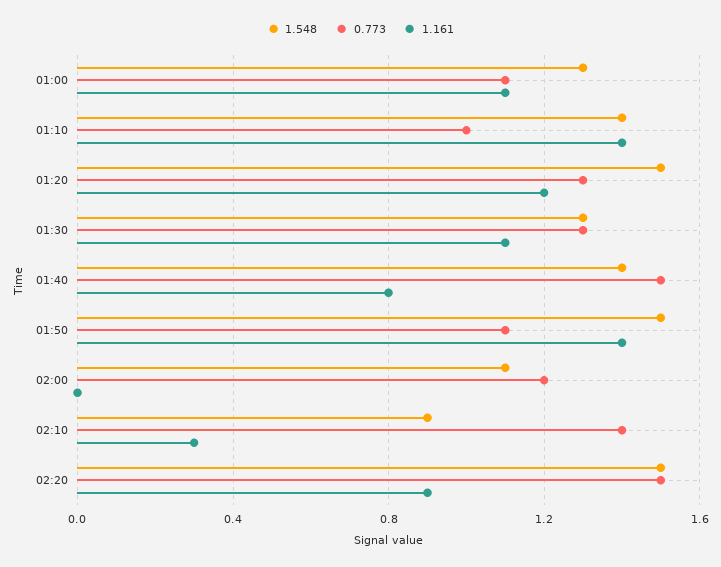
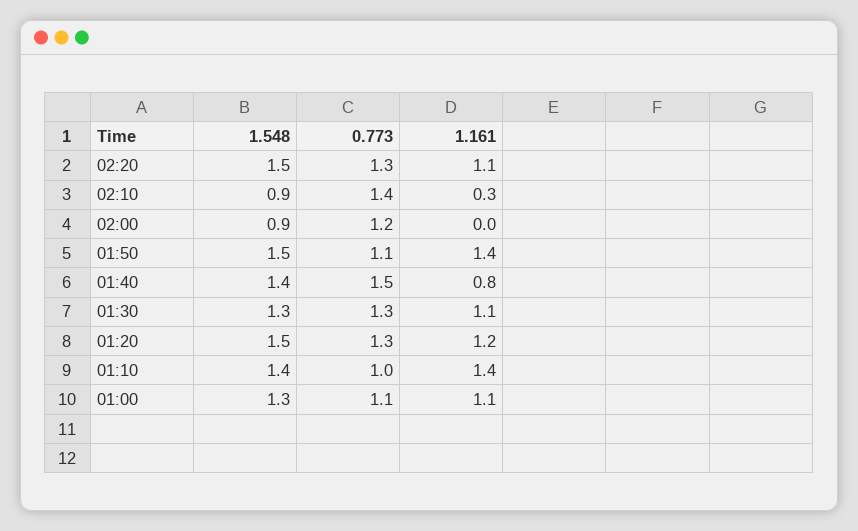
1.548, 02:00: 1.1 -> 0.9
0.773, 02:20: 1.5 -> 1.3
1.161, 02:20: 0.9 -> 1.1

